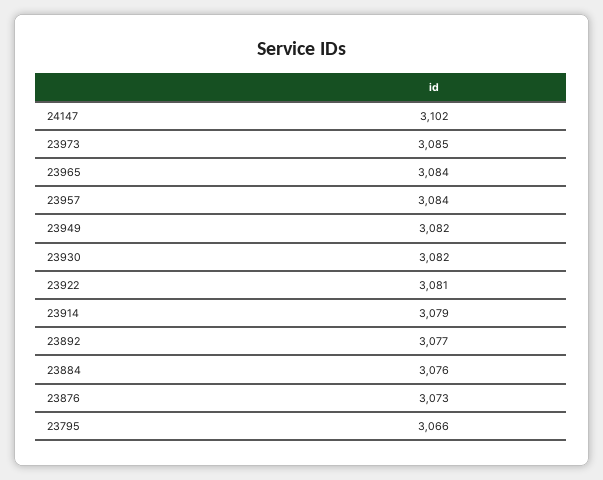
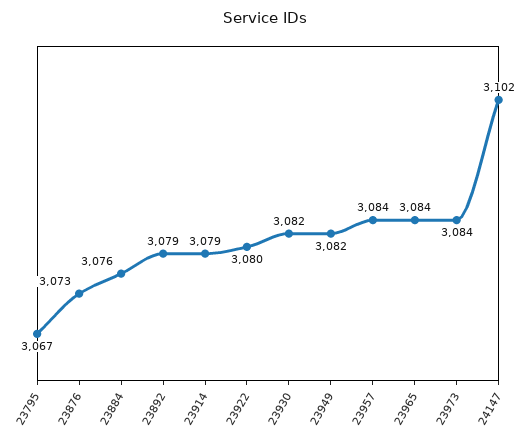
23973: 3085 -> 3084
23922: 3081 -> 3080
23892: 3077 -> 3079
23795: 3066 -> 3067

